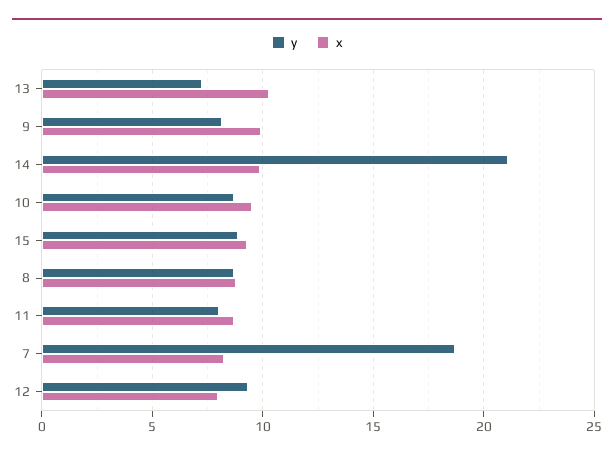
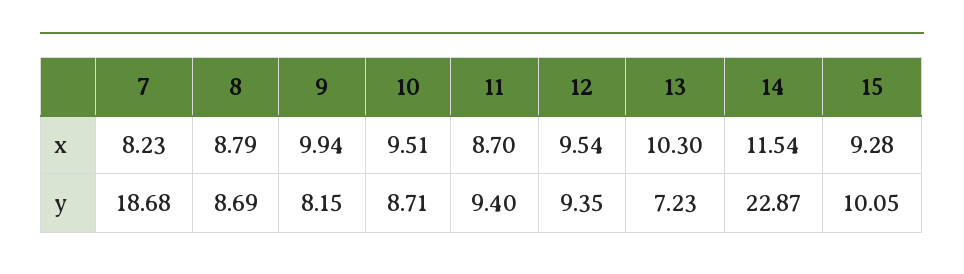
y, 14: 21 -> 22.87
x, 14: 10 -> 11.54
y, 15: 9 -> 10.05
y, 11: 8 -> 9.4
x, 12: 8 -> 9.54

